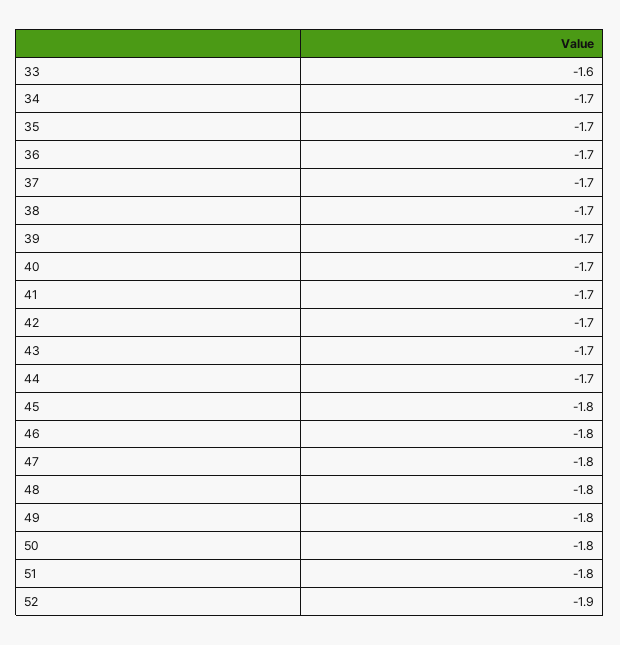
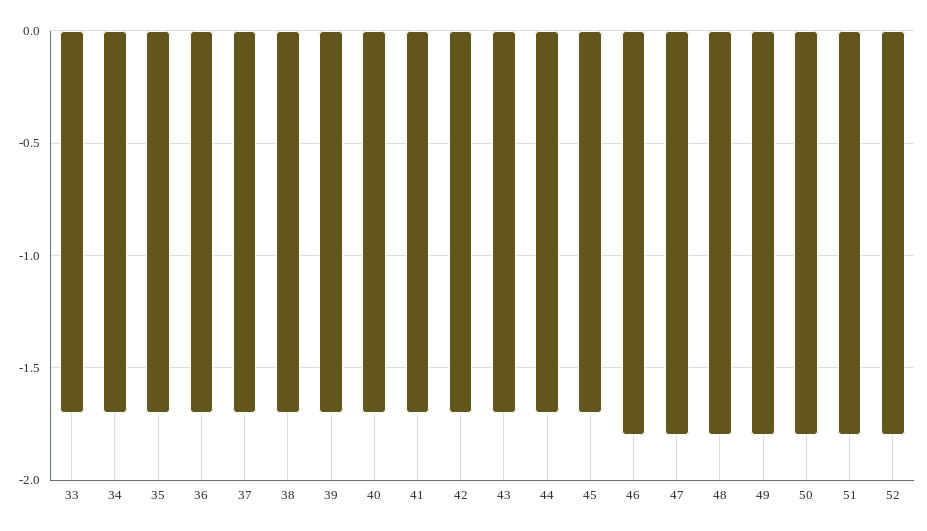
33: -1.6 -> -1.7
45: -1.8 -> -1.7
52: -1.9 -> -1.8

